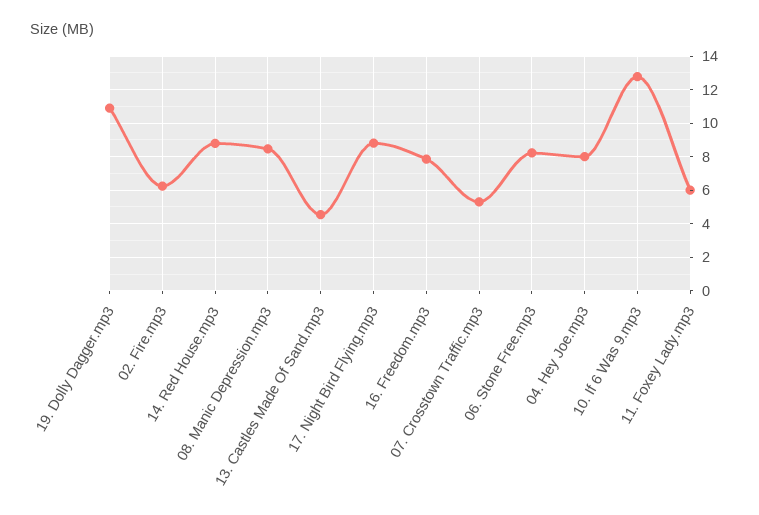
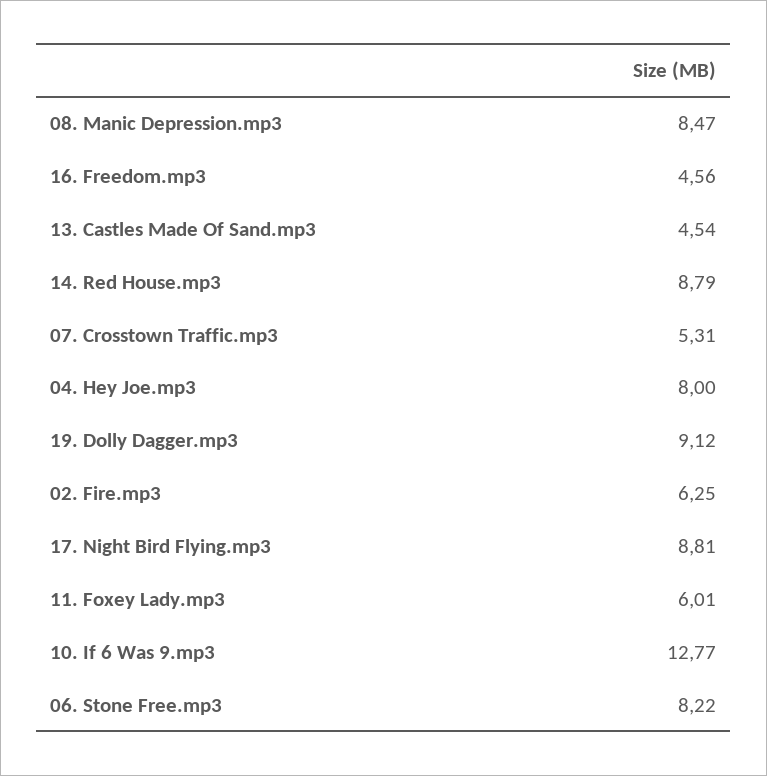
19. Dolly Dagger.mp3: 11 -> 9.12
16. Freedom.mp3: 8 -> 4.56

